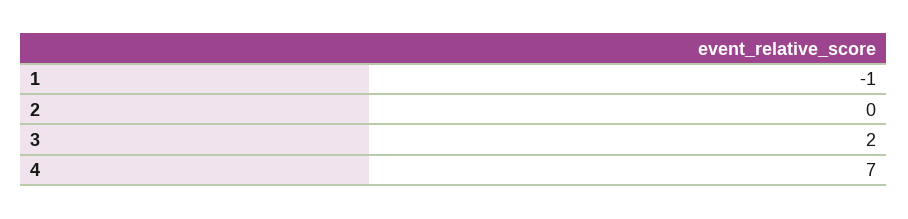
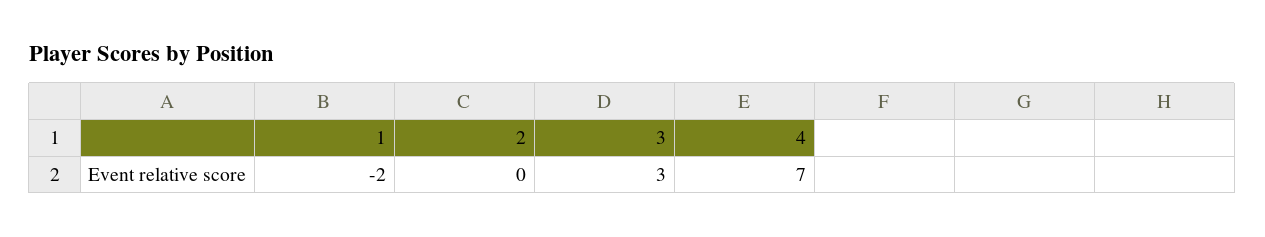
1: -1 -> -2
3: 2 -> 3

